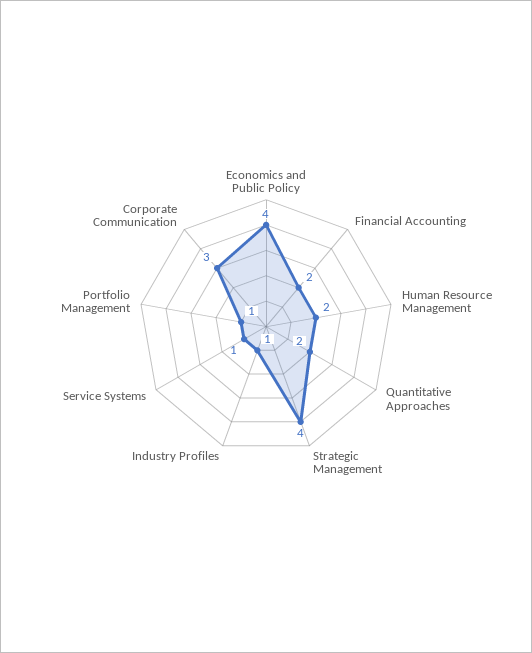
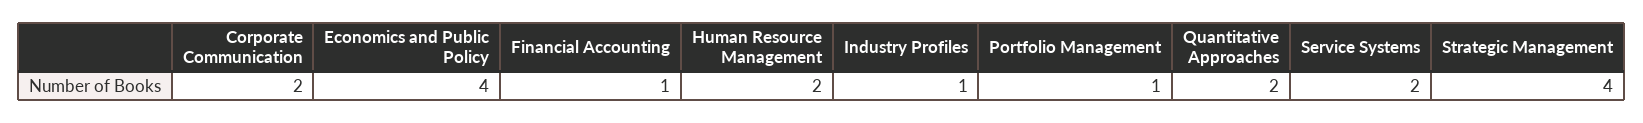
Financial Accounting: 2 -> 1
Service Systems: 1 -> 2
Corporate Communication: 3 -> 2

